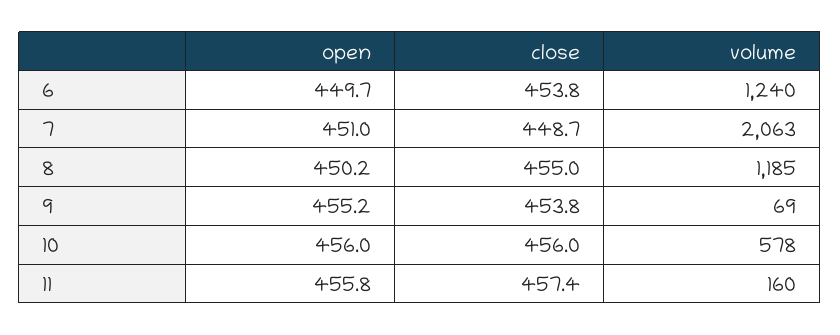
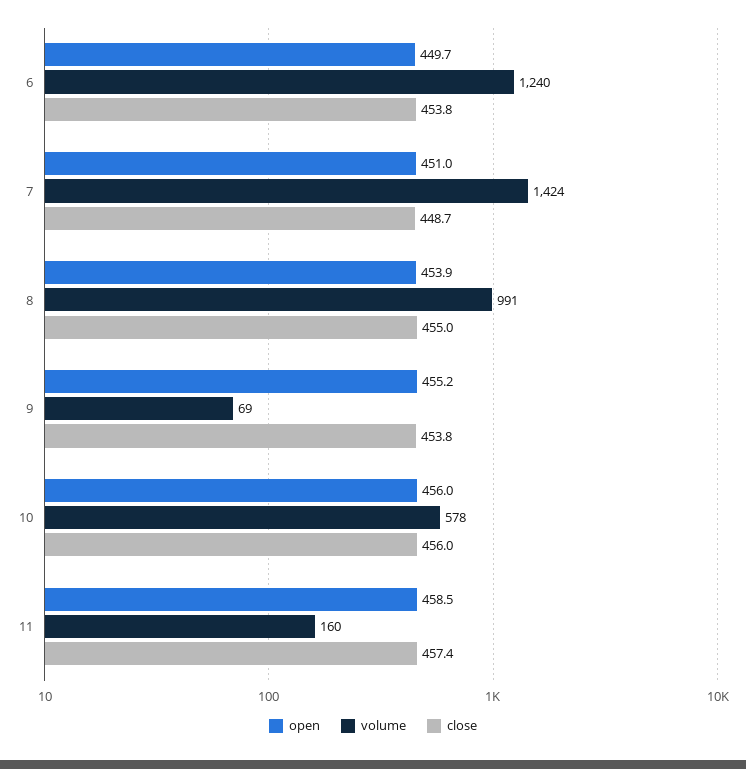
volume, 7: 2063 -> 1424
open, 8: 450.2 -> 453.9
volume, 8: 1185 -> 991
open, 11: 455.8 -> 458.5

